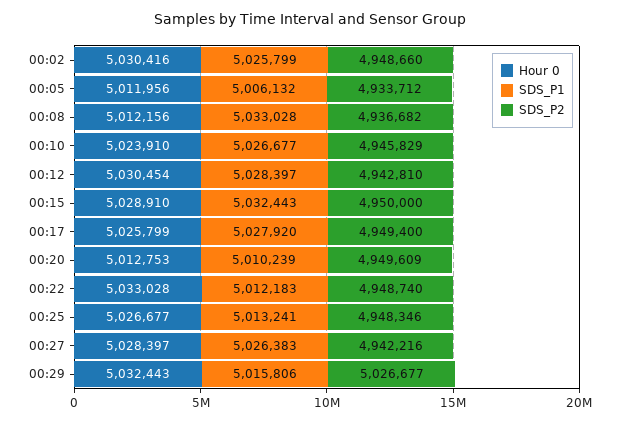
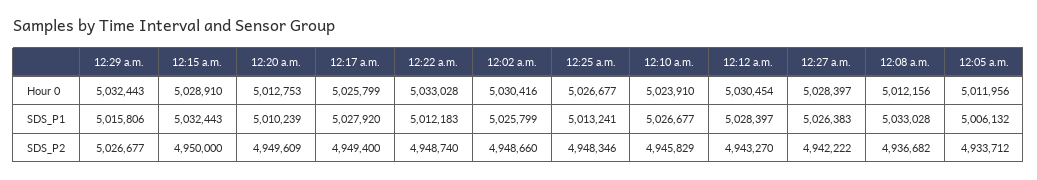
SDS_P2, 00:12: 4942810 -> 4943270
SDS_P2, 00:27: 4942216 -> 4942222

